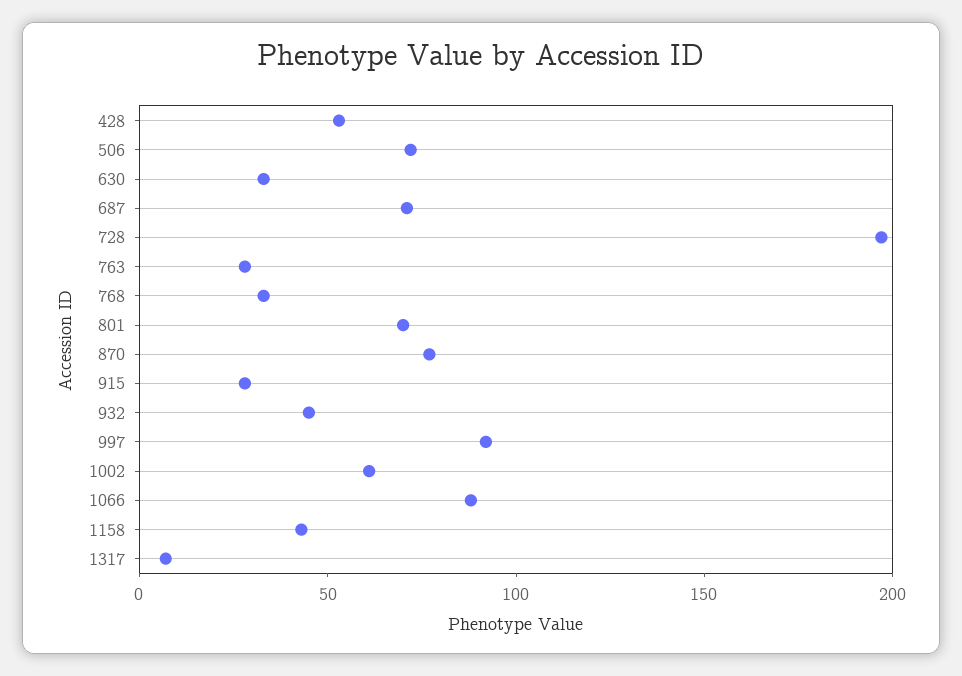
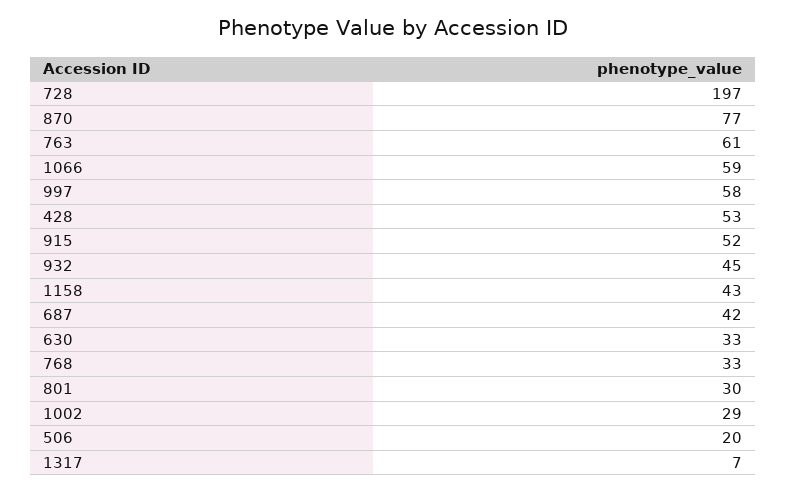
506: 70 -> 20
687: 70 -> 42
763: 30 -> 61
801: 70 -> 30
915: 30 -> 52
997: 90 -> 58
1002: 60 -> 29
1066: 90 -> 59

